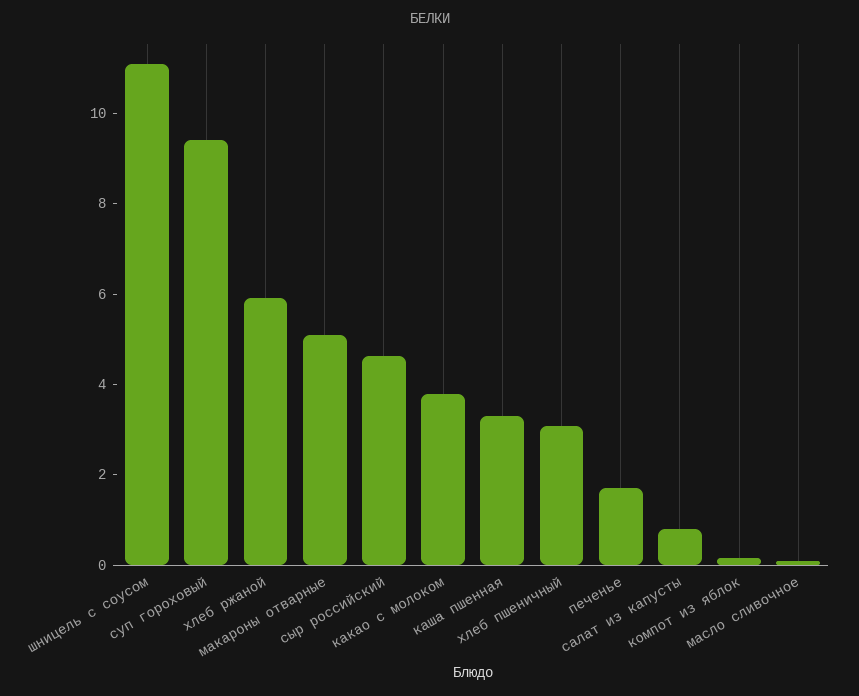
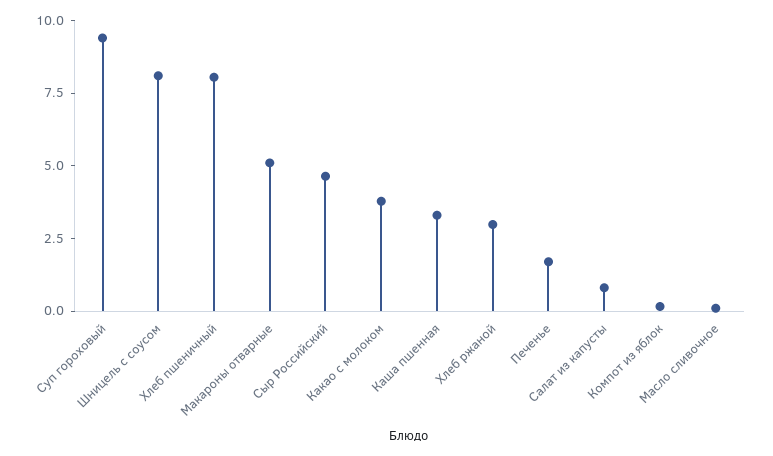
шницель с соусом: 11 -> 8
хлеб ржаной: 6 -> 3
хлеб пшеничный: 3 -> 8

